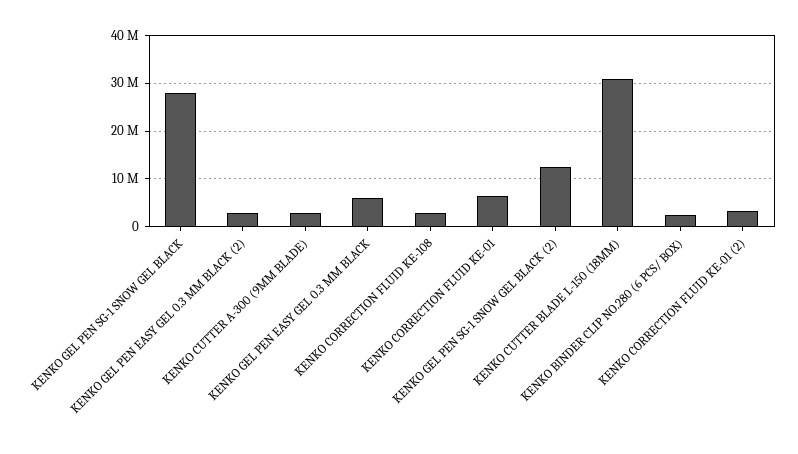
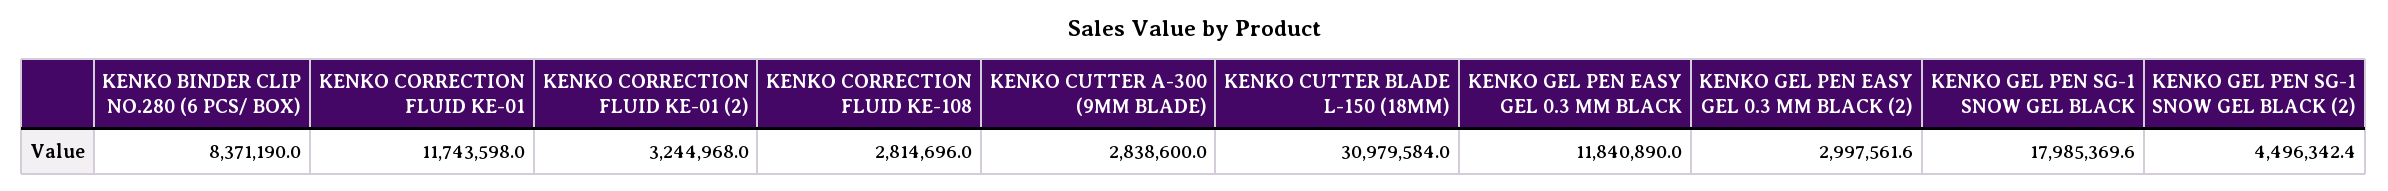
KENKO GEL PEN SG-1 SNOW GEL BLACK: 28000000 -> 17985369.6
KENKO GEL PEN EASY GEL 0.3 MM BLACK: 6000000 -> 11840890
KENKO CORRECTION FLUID KE-01: 6000000 -> 11743598
KENKO GEL PEN SG-1 SNOW GEL BLACK (2): 12000000 -> 4496342.4
KENKO BINDER CLIP NO.280 (6 PCS/ BOX): 2000000 -> 8371190

